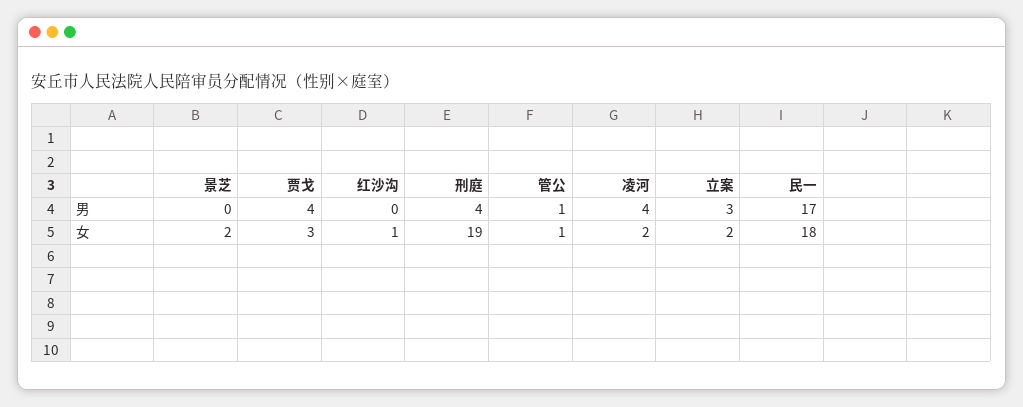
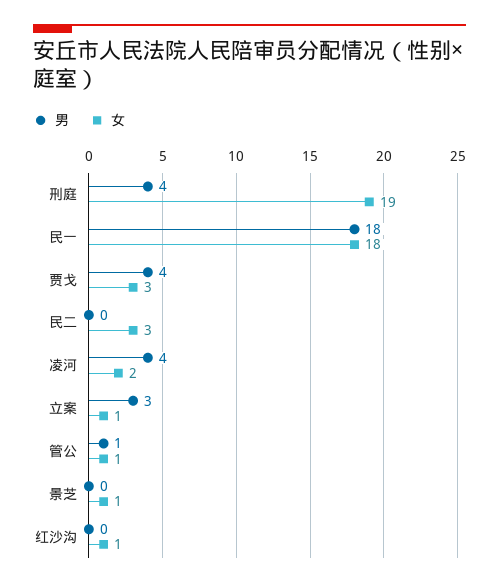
男, 民一: 17 -> 18
女, 景芝: 2 -> 1
女, 立案: 2 -> 1
男, 民二: none -> 0
女, 民二: none -> 3

